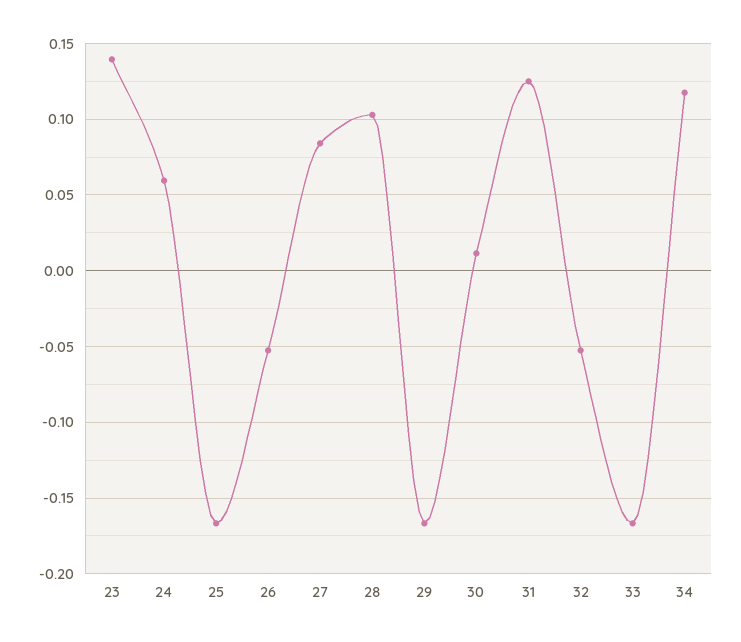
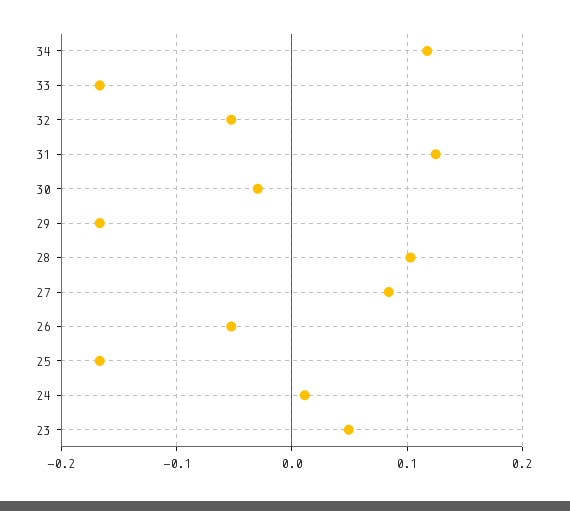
23: 0.14 -> 0.05
24: 0.06 -> 0.01
30: 0.01 -> -0.03

